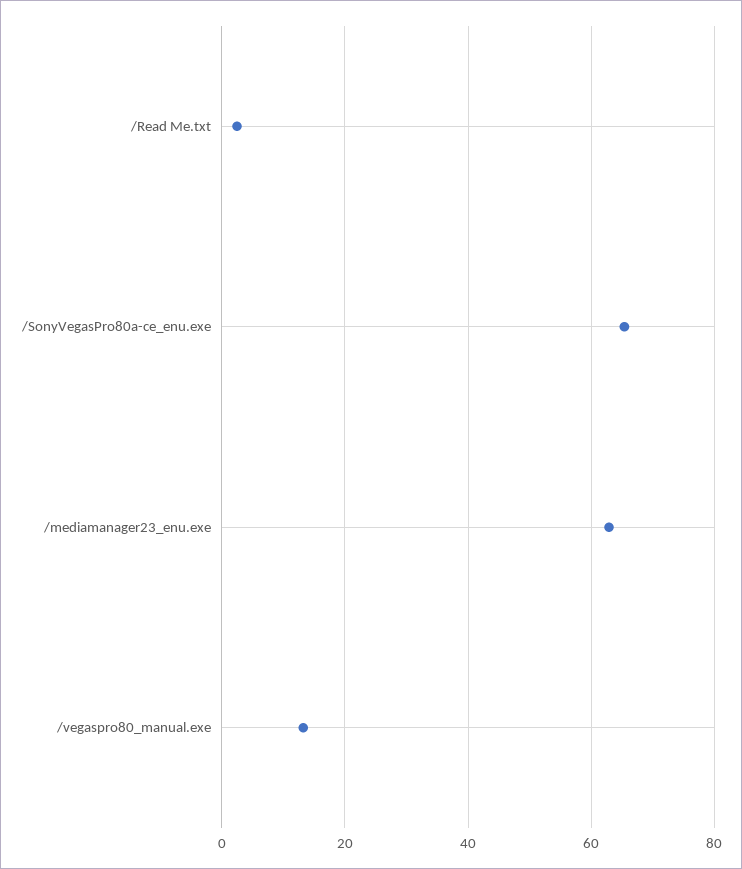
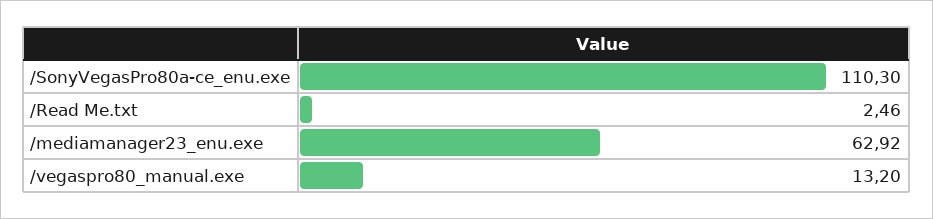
/SonyVegasPro80a-ce_enu.exe: 66 -> 110.3

